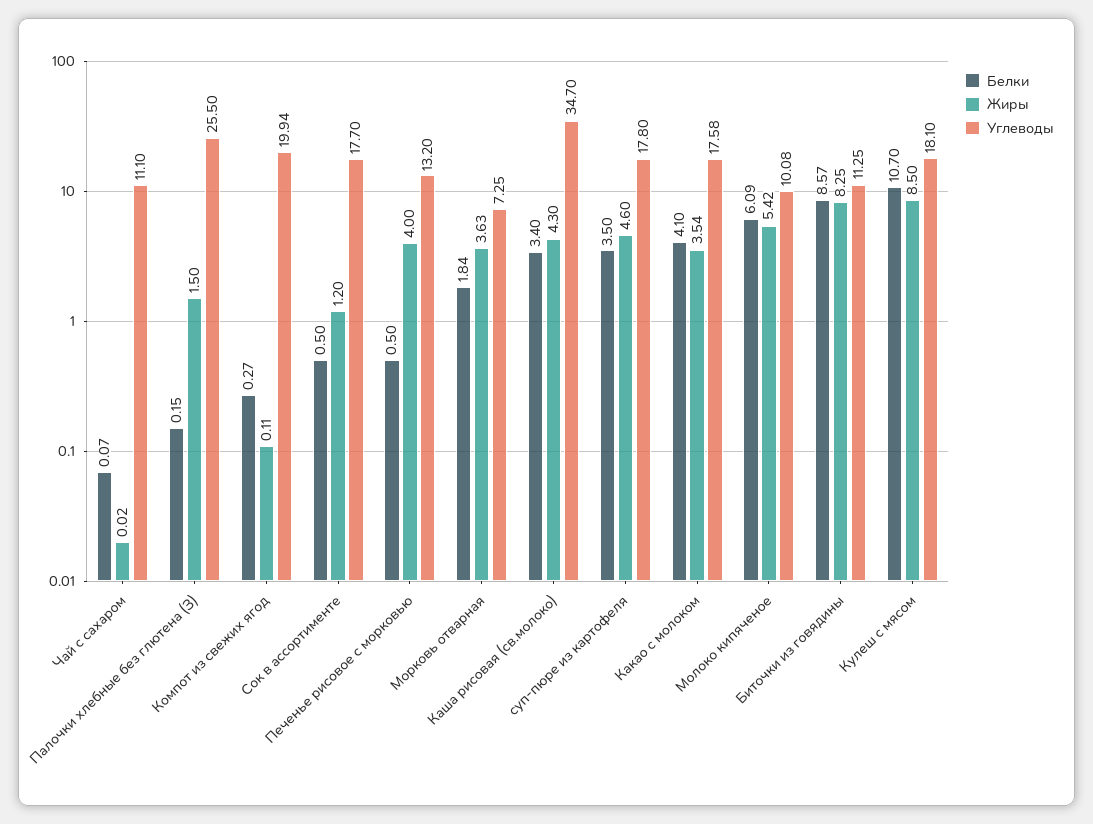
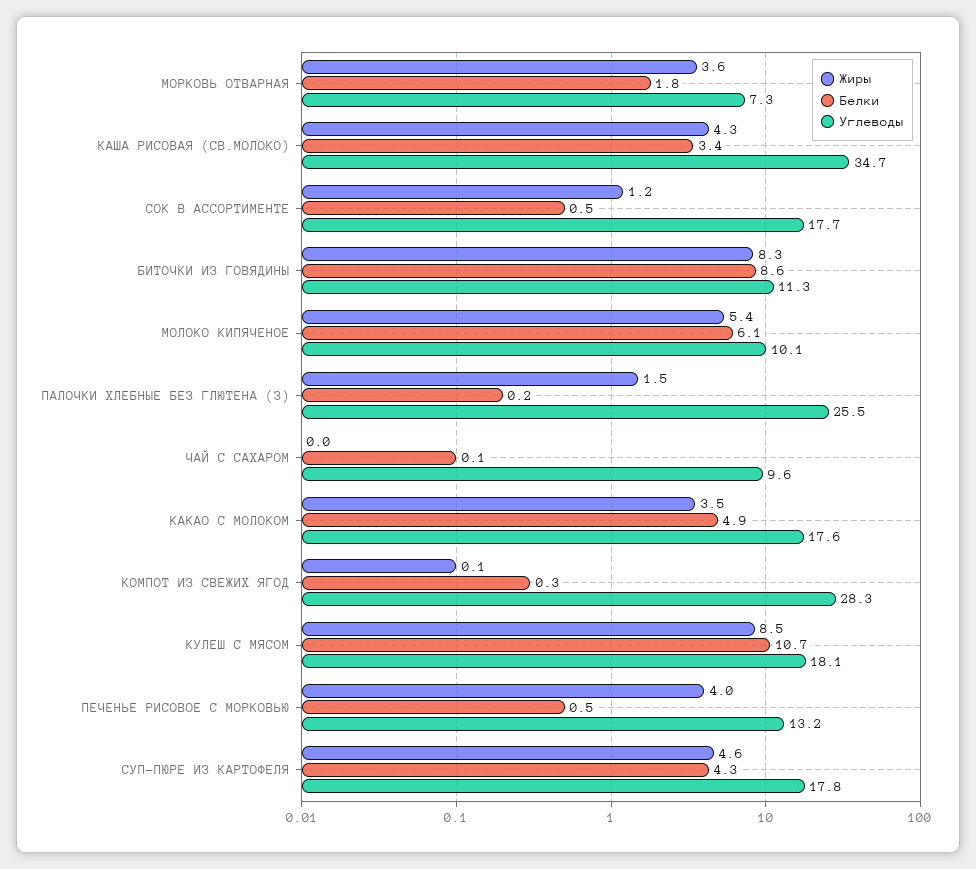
Углеводы, Чай с сахаром: 11.1 -> 9.6
Углеводы, Компот из свежих ягод: 19.94 -> 28.3
Белки, суп-пюре из картофеля: 3.5 -> 4.3
Белки, Какао с молоком: 4.1 -> 4.9

